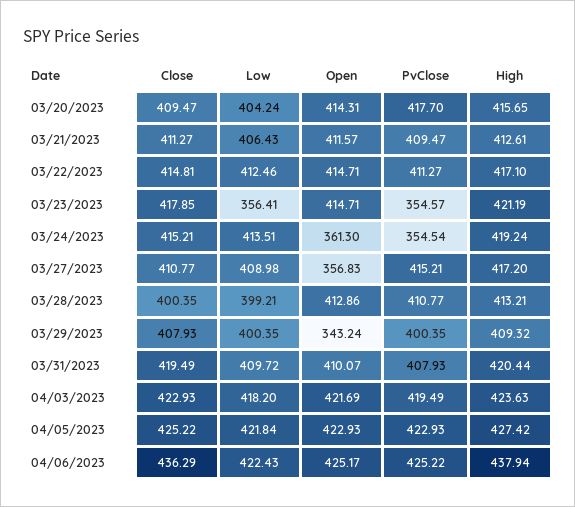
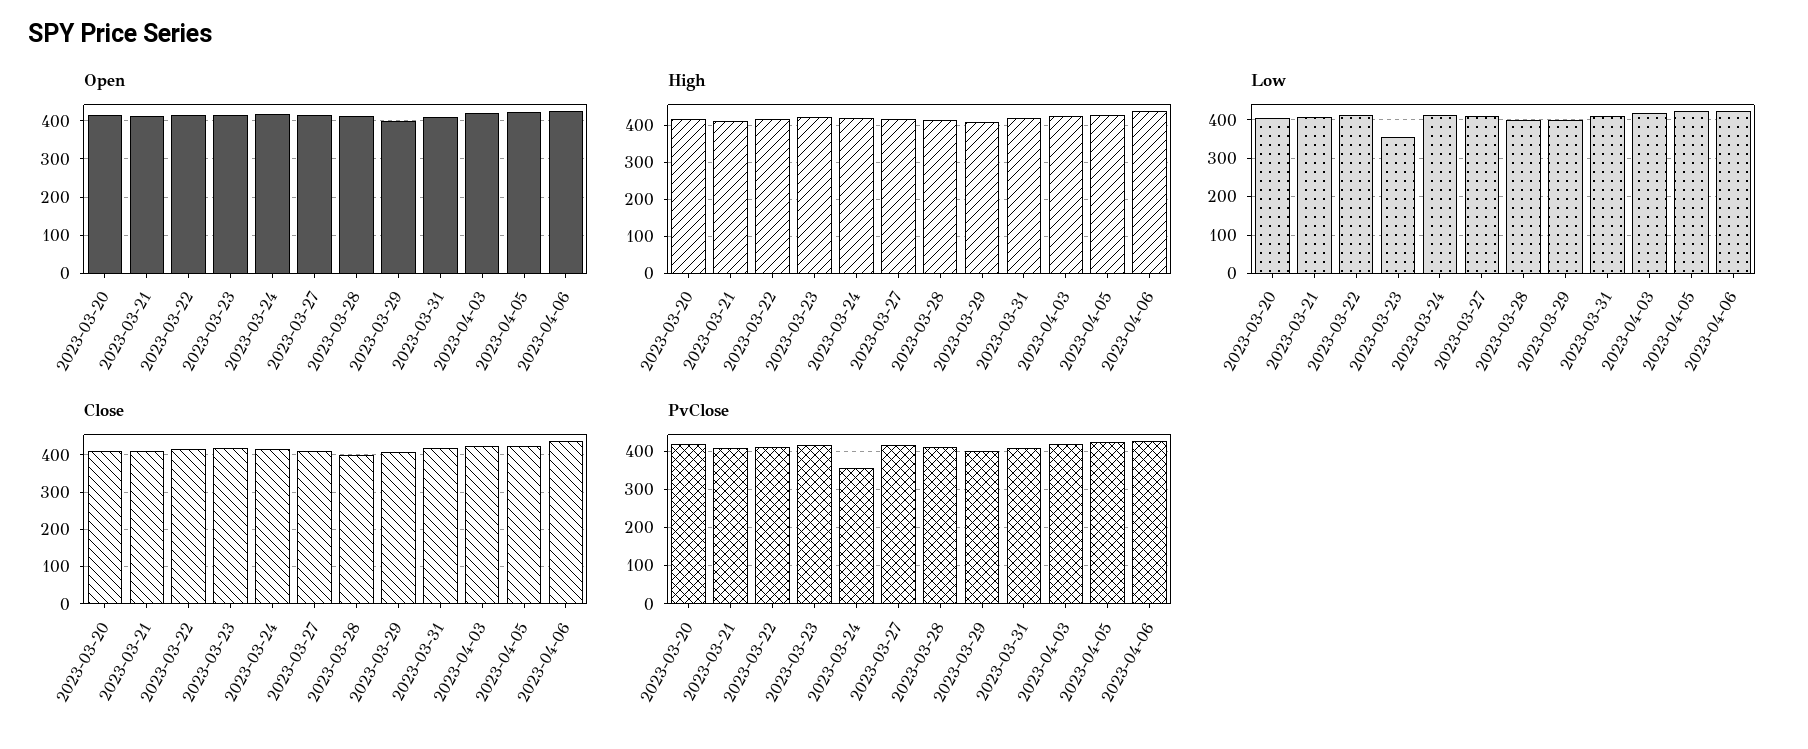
PvClose, 03/23/2023: 354.57 -> 420
Open, 03/24/2023: 361.3 -> 420
Open, 03/27/2023: 356.83 -> 420
Open, 03/29/2023: 343.24 -> 400

